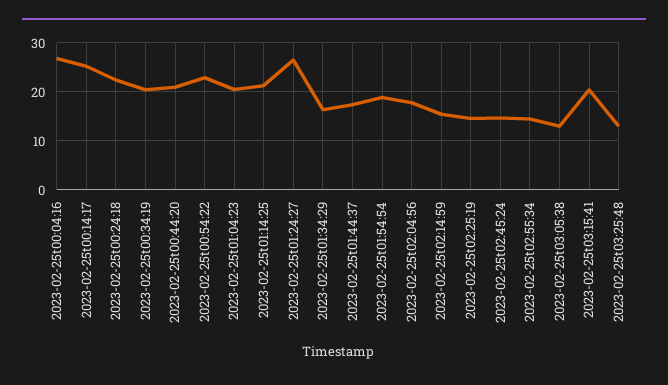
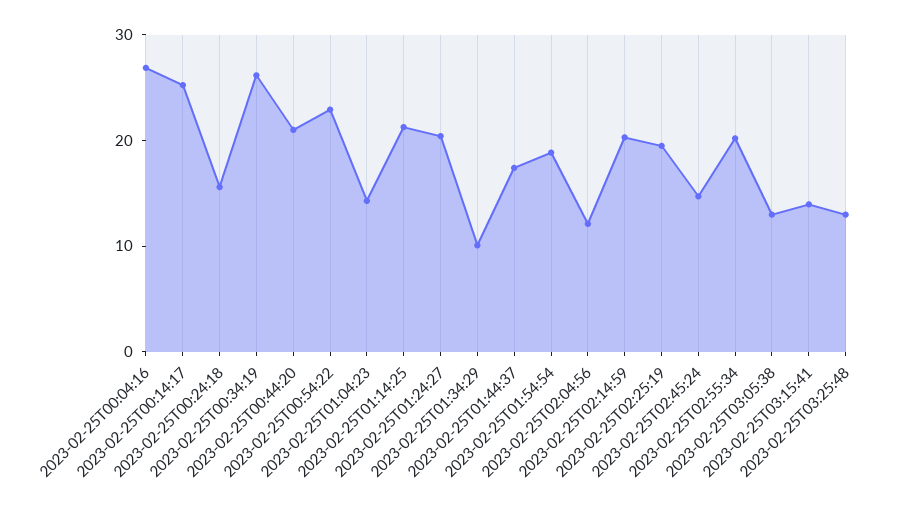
2023-02-25t00:24:18: 22 -> 16
2023-02-25t00:34:19: 20 -> 26
2023-02-25t01:04:23: 20 -> 14
2023-02-25t01:24:27: 26 -> 20
2023-02-25t01:34:29: 16 -> 10
2023-02-25t02:04:56: 18 -> 12
2023-02-25t02:14:59: 16 -> 20
2023-02-25t02:25:19: 14 -> 20
2023-02-25t02:55:34: 14 -> 20
2023-02-25t03:15:41: 20 -> 14

